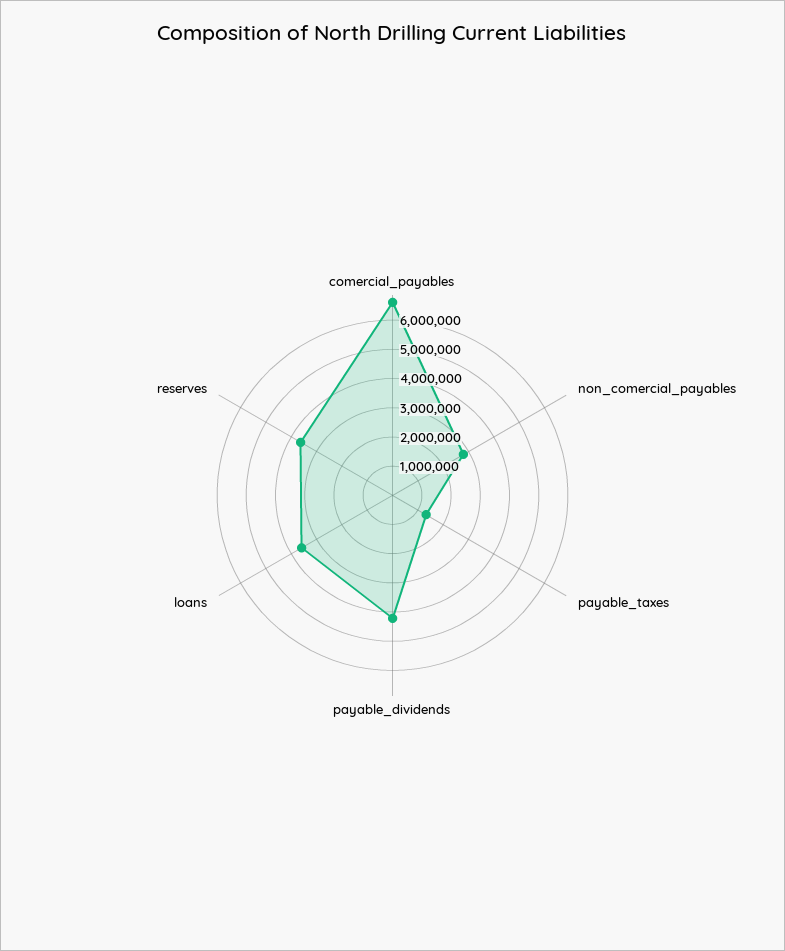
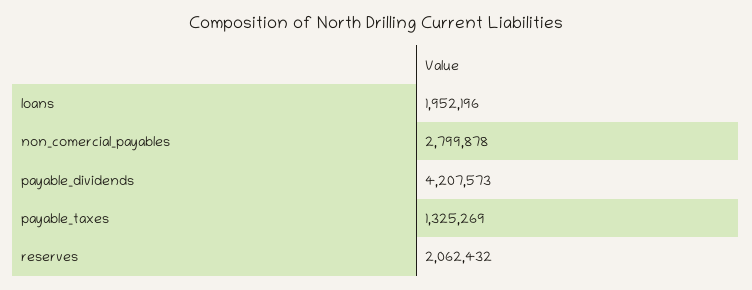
comercial_payables: 6500000 -> none
loans: 3500000 -> 1952196
reserves: 3500000 -> 2062432

